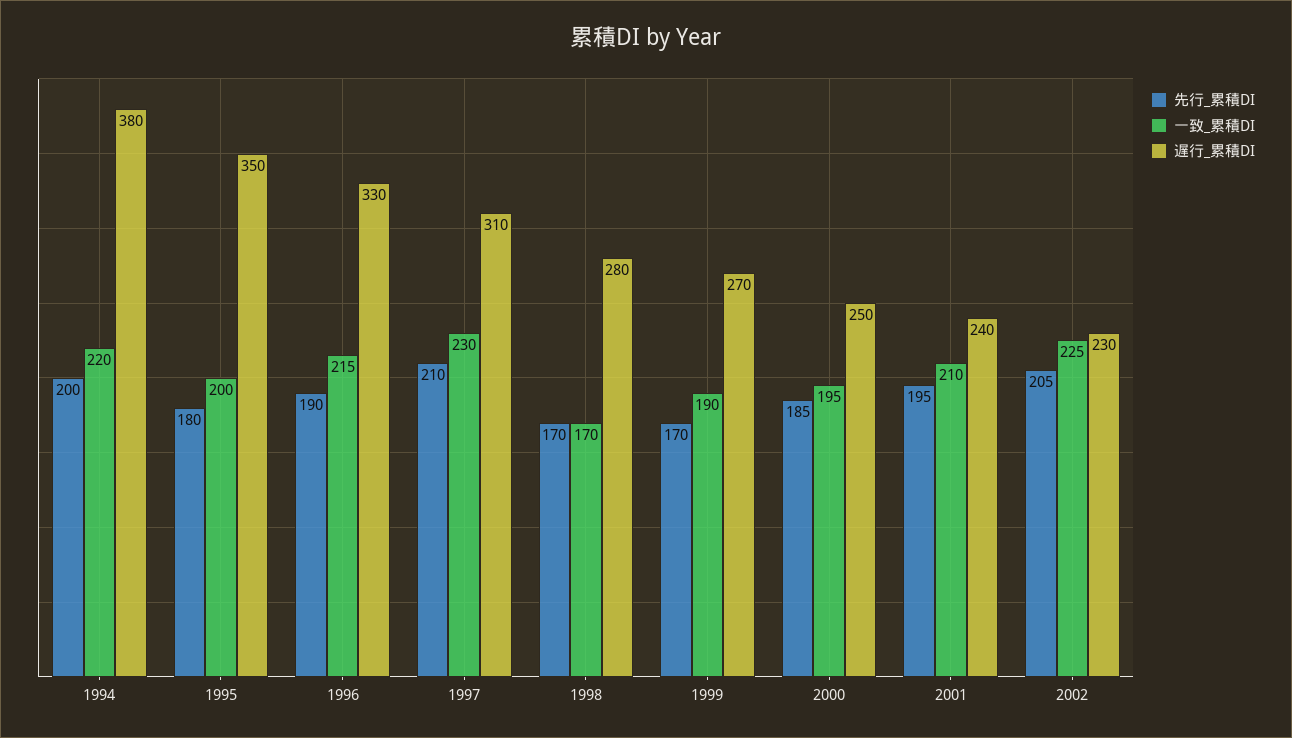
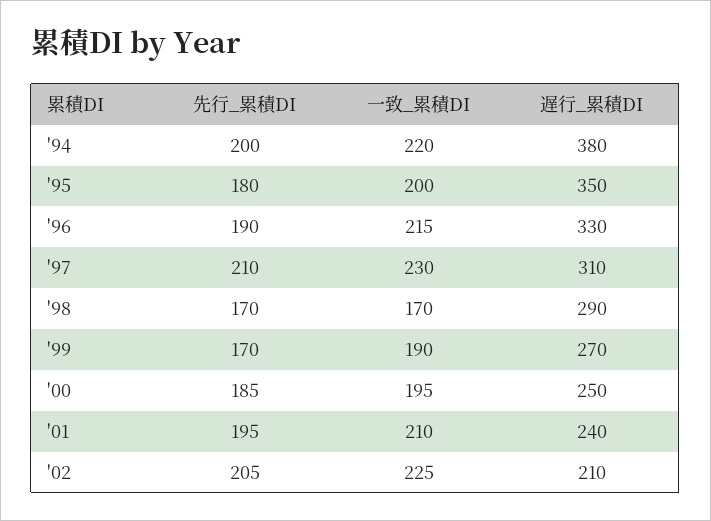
遅行_累積DI, 1998: 280 -> 290
遅行_累積DI, 2002: 230 -> 210

